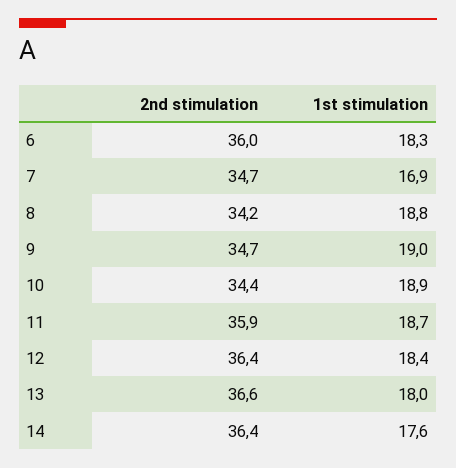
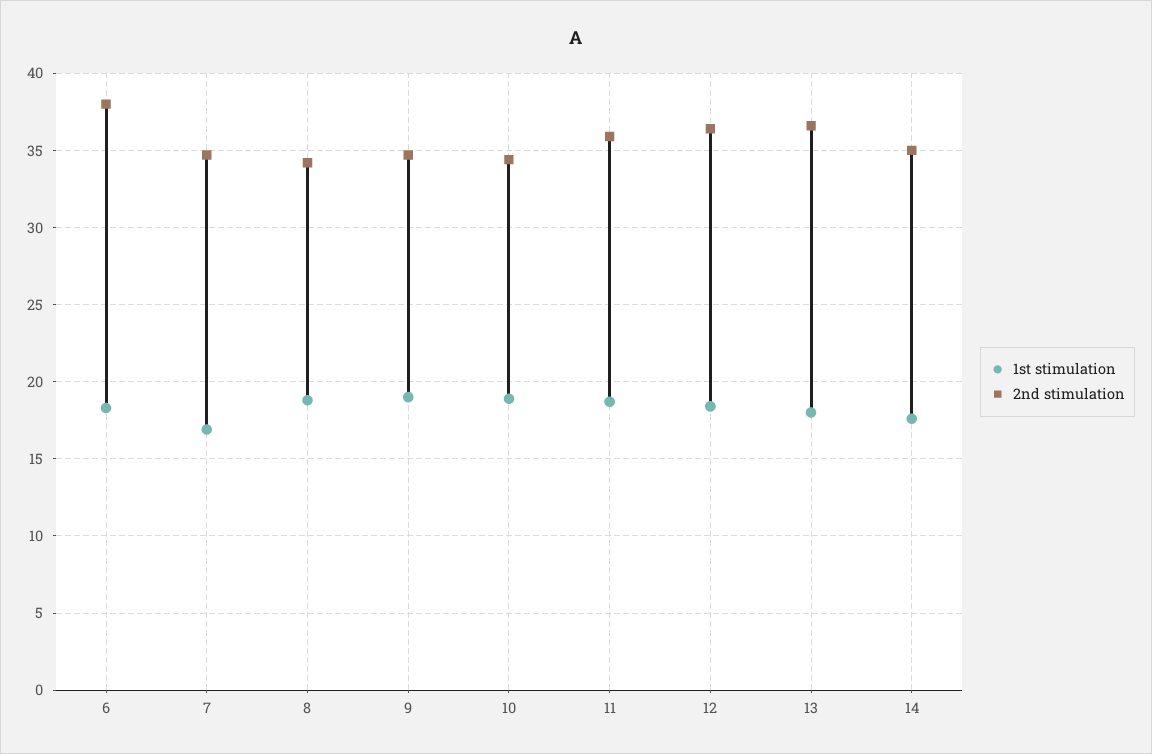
2nd stimulation, 6: 36 -> 38
2nd stimulation, 14: 36.4 -> 35

